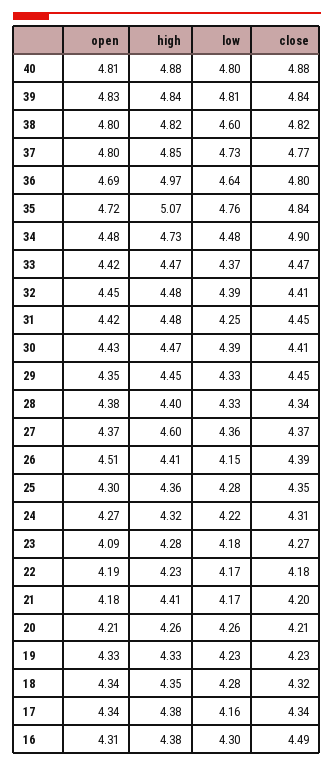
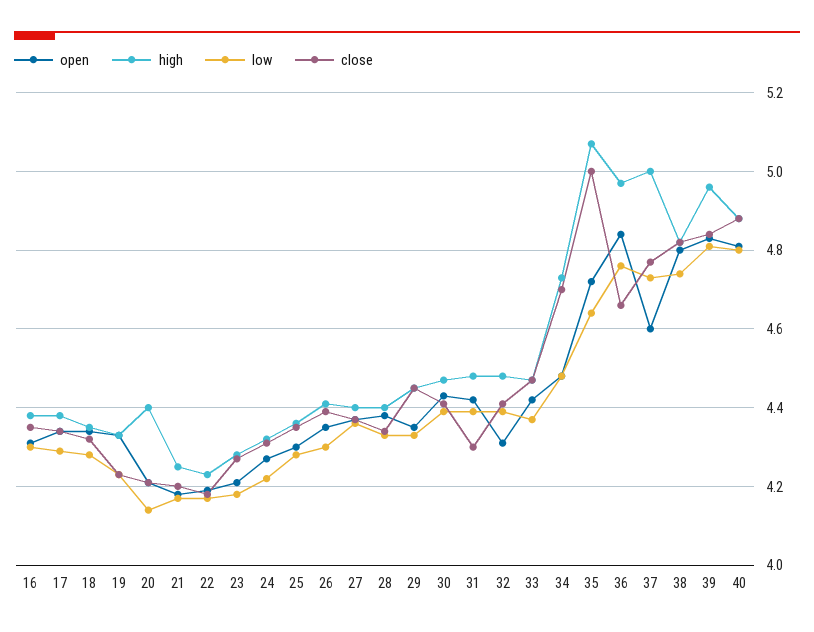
high, 39: 4.84 -> 4.95
low, 38: 4.6 -> 4.75
open, 37: 4.8 -> 4.6
high, 37: 4.85 -> 5
open, 36: 4.69 -> 4.85
low, 36: 4.64 -> 4.75
close, 36: 4.8 -> 4.65
low, 35: 4.76 -> 4.65
close, 35: 4.84 -> 5
close, 34: 4.9 -> 4.7
open, 32: 4.45 -> 4.3
low, 31: 4.25 -> 4.4
close, 31: 4.45 -> 4.3
high, 27: 4.6 -> 4.4
open, 26: 4.51 -> 4.35
low, 26: 4.15 -> 4.3
open, 23: 4.09 -> 4.2
high, 21: 4.41 -> 4.25
high, 20: 4.26 -> 4.4
low, 20: 4.26 -> 4.15
low, 17: 4.16 -> 4.3
close, 16: 4.49 -> 4.35

